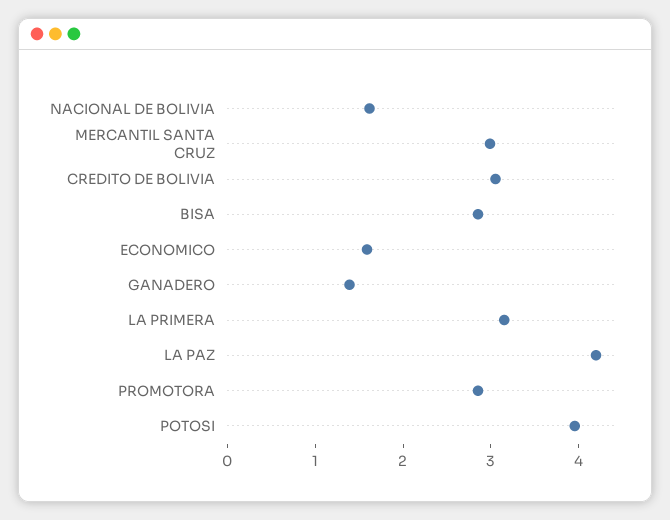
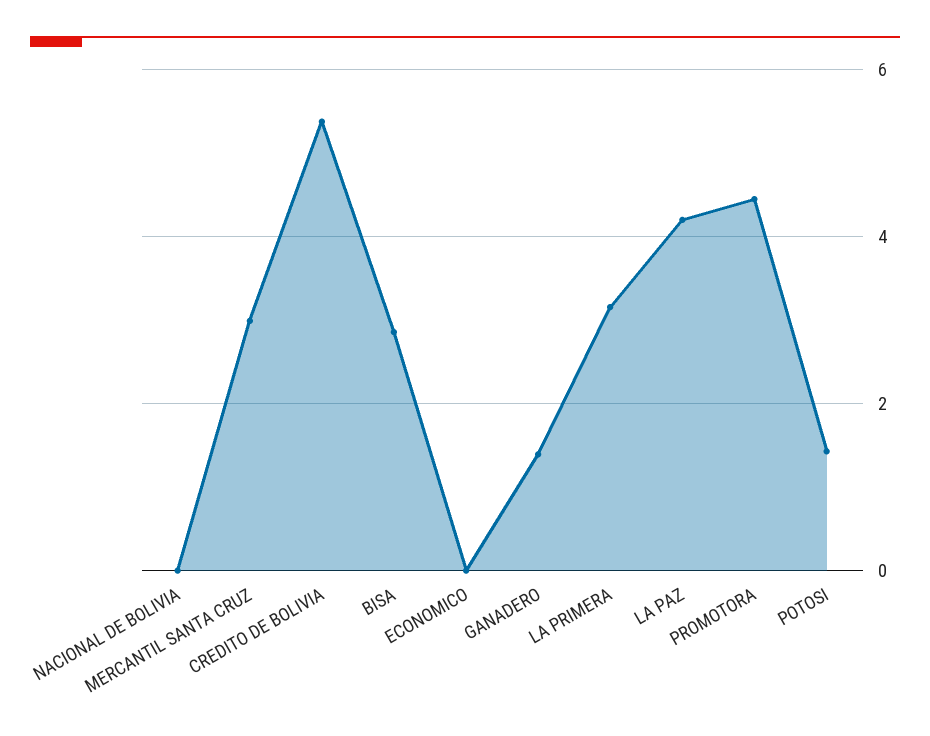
NACIONAL DE BOLIVIA: 1.6 -> 0
CREDITO DE BOLIVIA: 3 -> 5.4
ECONOMICO: 1.6 -> 0
PROMOTORA: 2.8 -> 4.4
POTOSI: 4 -> 1.4

